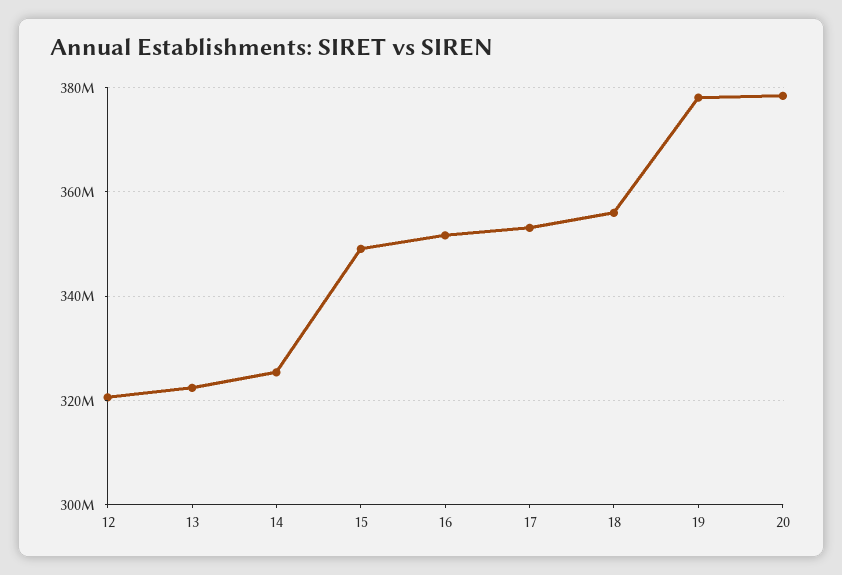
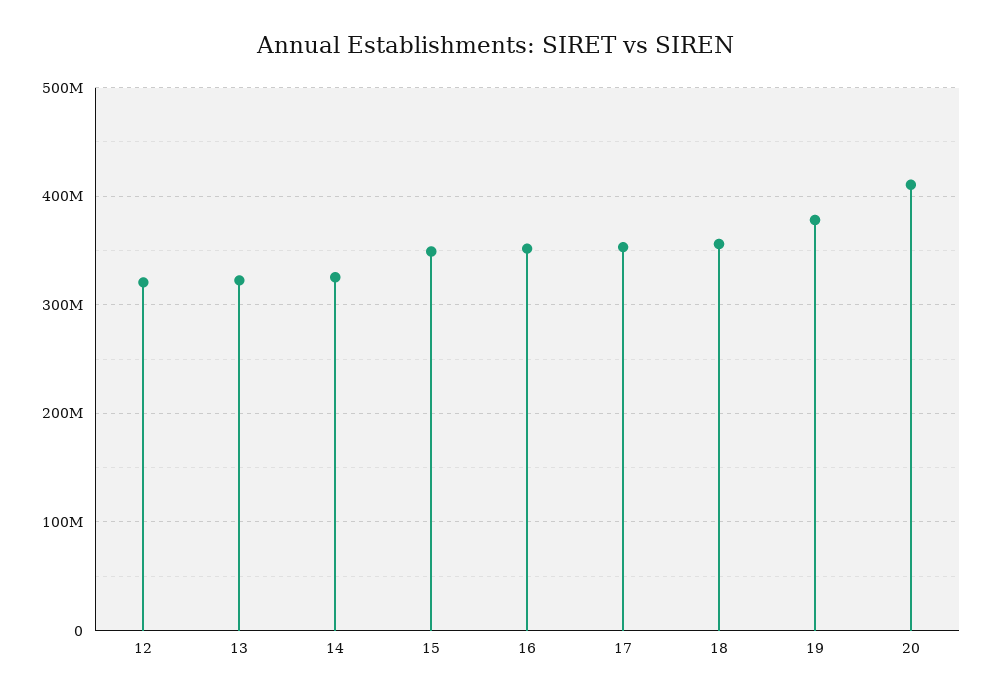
20: 378000000 -> 410000000

